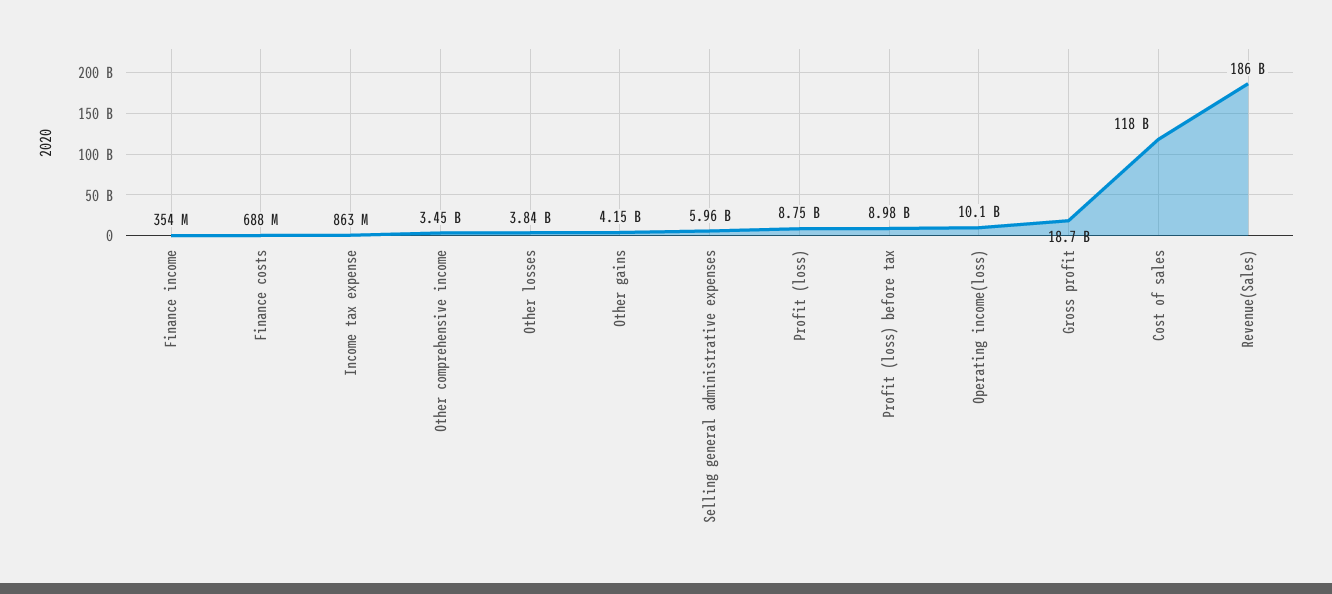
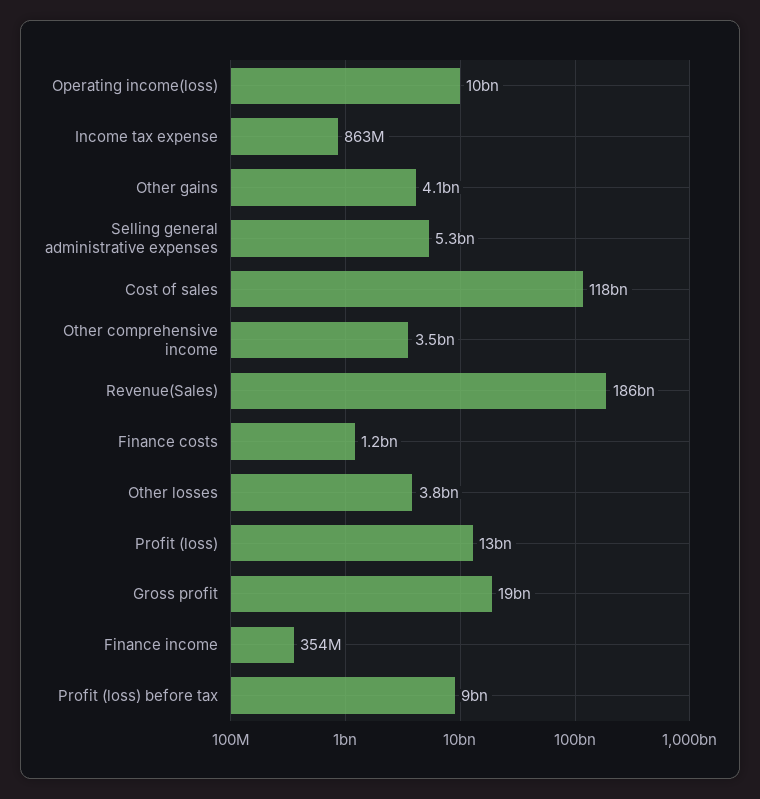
Finance costs: 688000000 -> 1200000000
Selling general administrative expenses: 5960000000 -> 5300000000
Profit (loss): 8750000000 -> 13000000000

